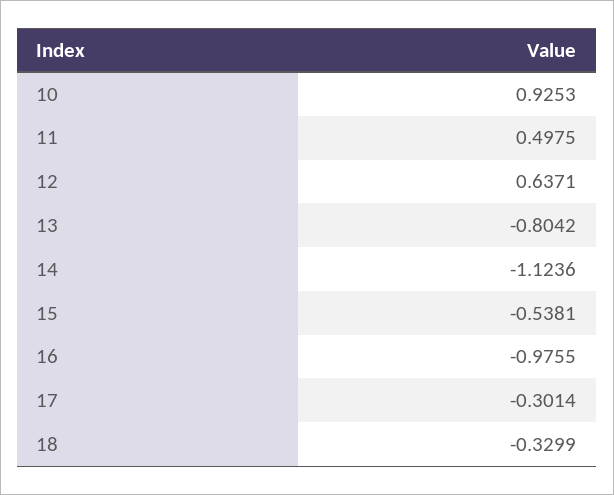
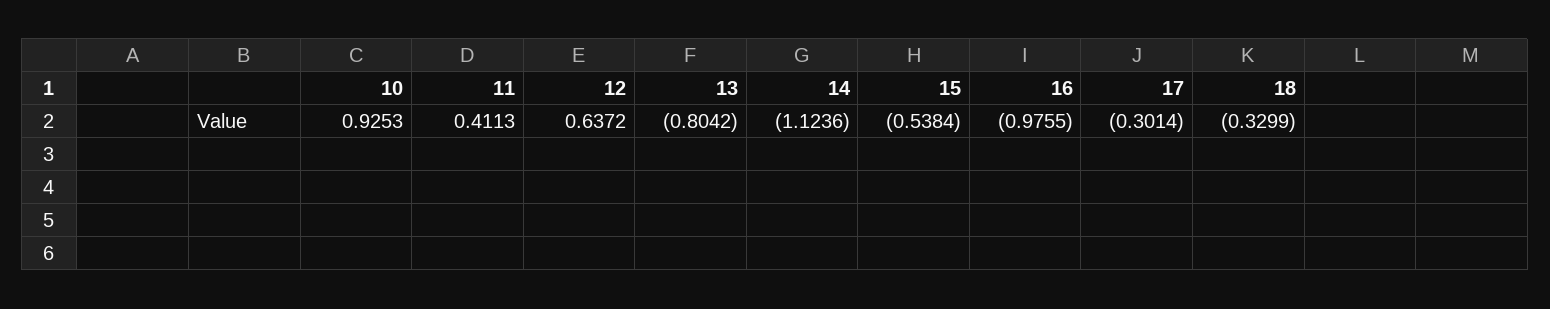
11: 0.4975 -> 0.4113
12: 0.6371 -> 0.6372
15: -0.5381 -> -0.5384

